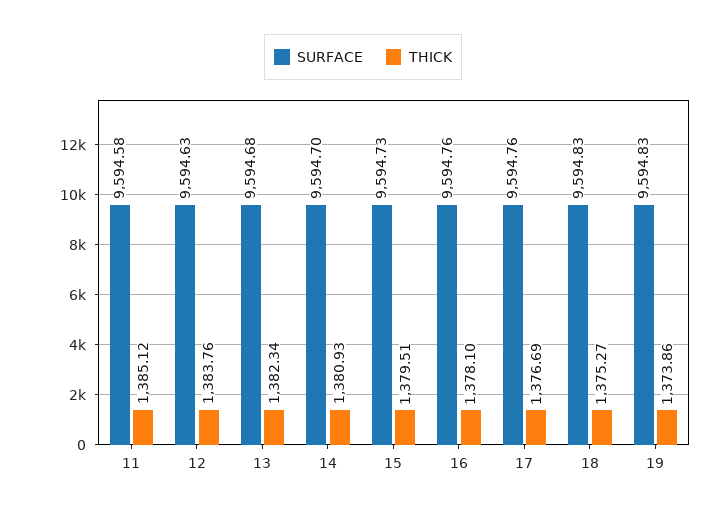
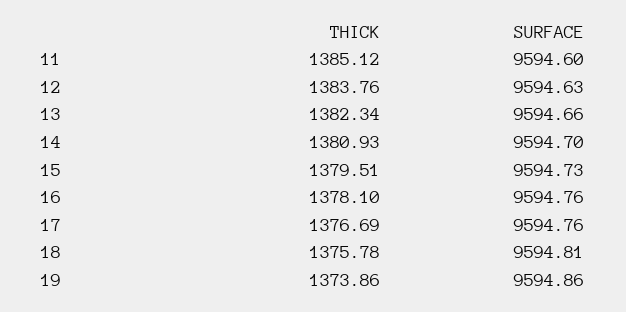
SURFACE, 11: 9594.58 -> 9594.6
SURFACE, 13: 9594.68 -> 9594.66
SURFACE, 18: 9594.83 -> 9594.81
THICK, 18: 1375.27 -> 1375.78
SURFACE, 19: 9594.83 -> 9594.86

